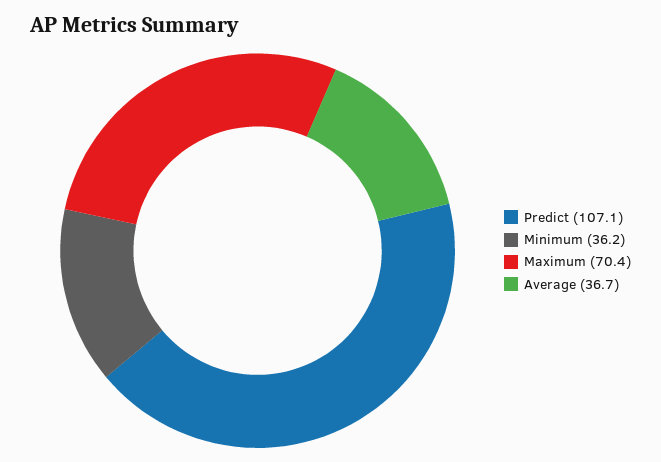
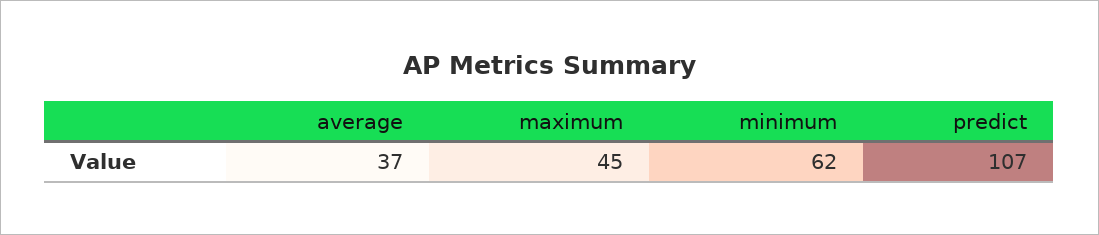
Minimum: 36.2 -> 62
Maximum: 70.4 -> 45

